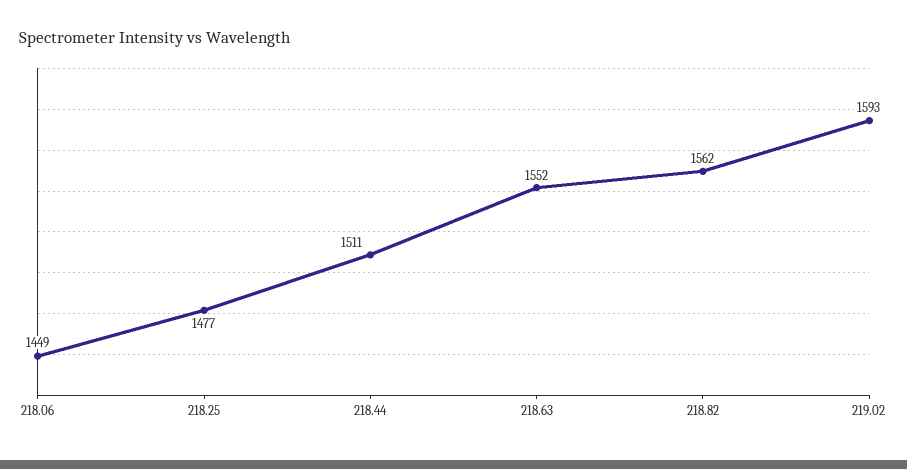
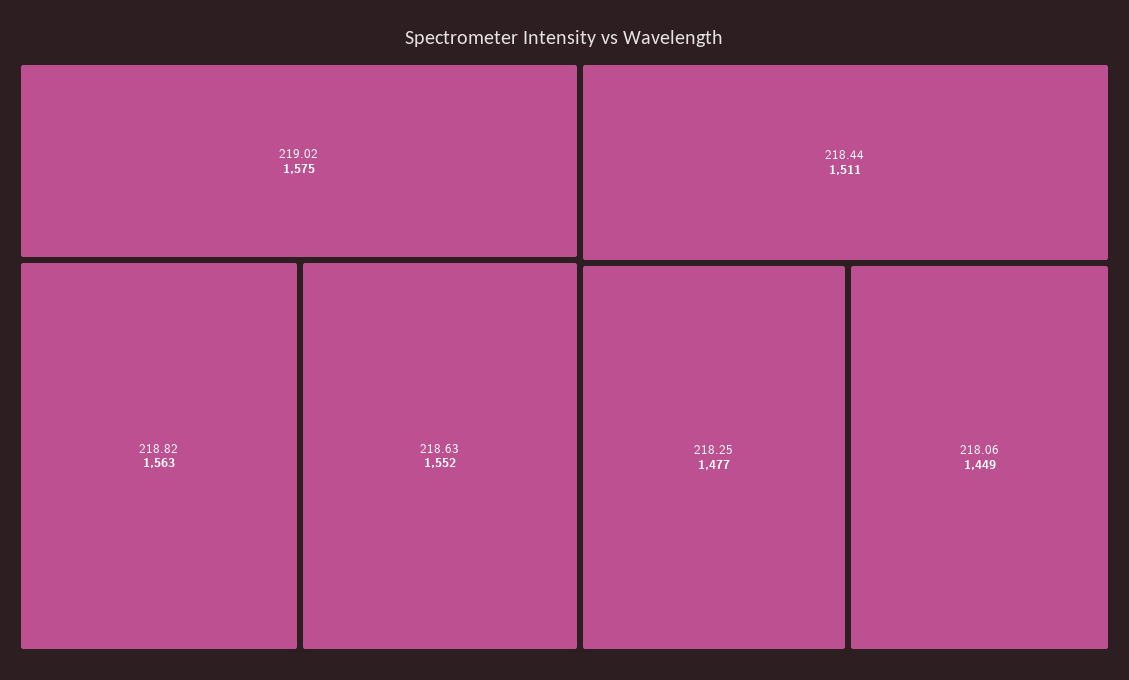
218.82: 1562 -> 1563
219.02: 1593 -> 1575

